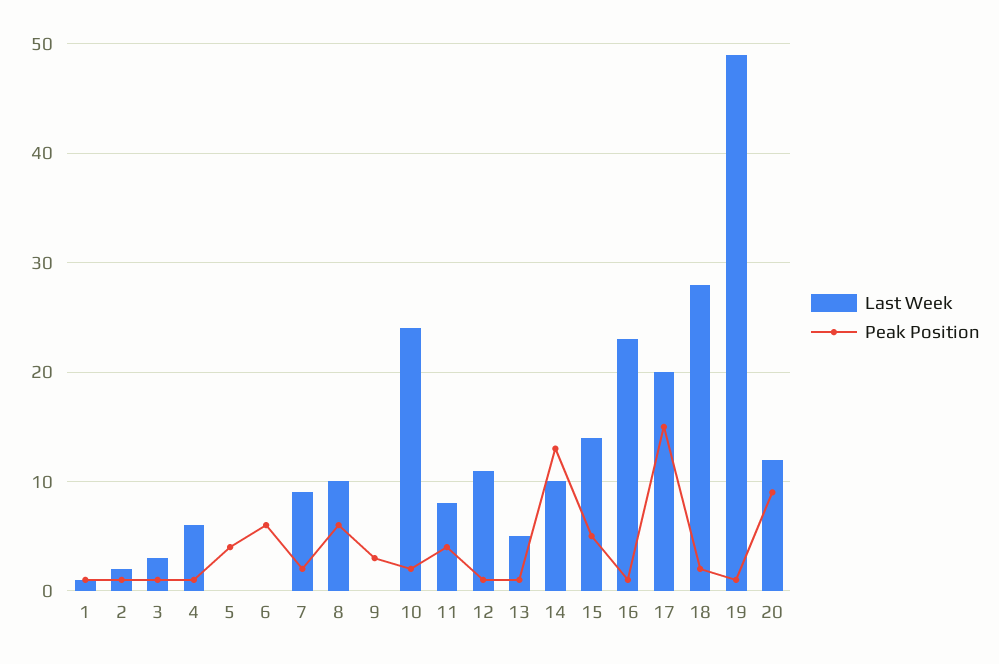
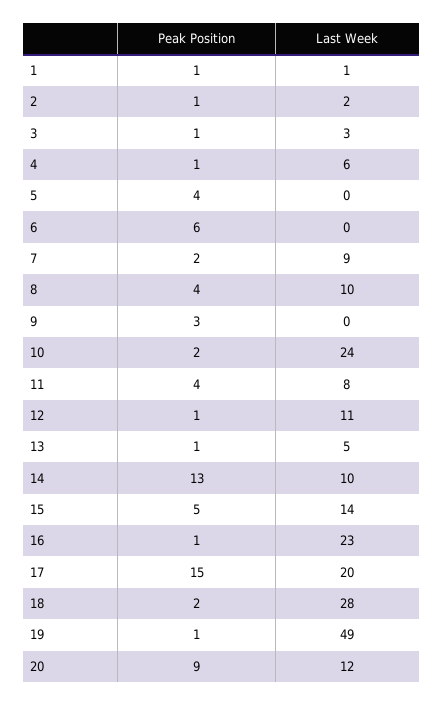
Peak Position, 8: 6 -> 4

